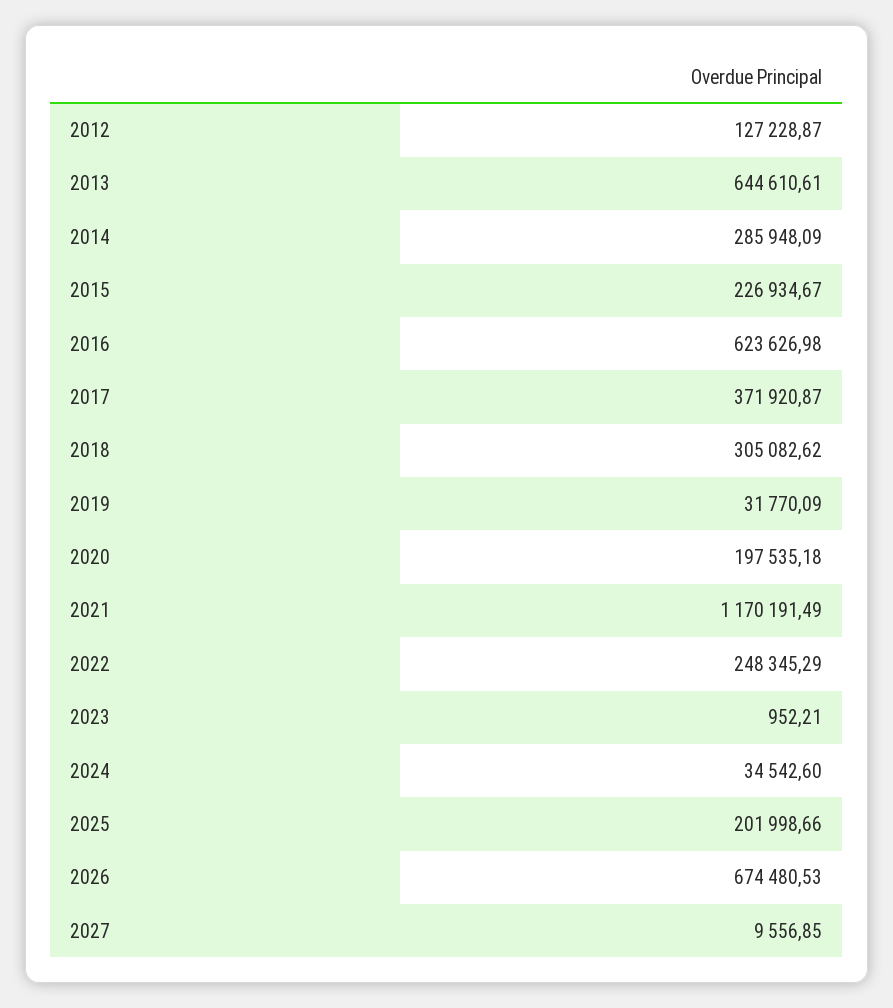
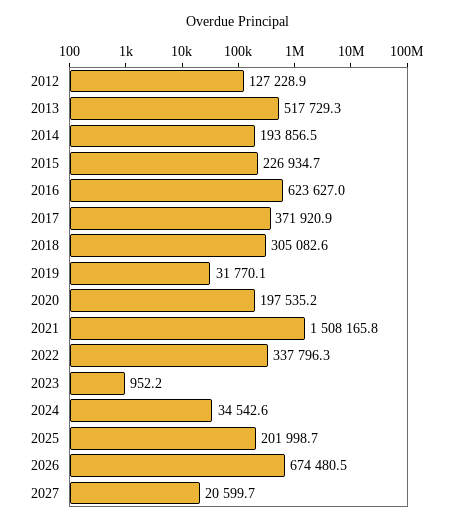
2013: 644610.61 -> 517729.3
2014: 285948.09 -> 193856.5
2021: 1170191.49 -> 1508165.8
2022: 248345.29 -> 337796.3
2027: 9556.85 -> 20599.7

